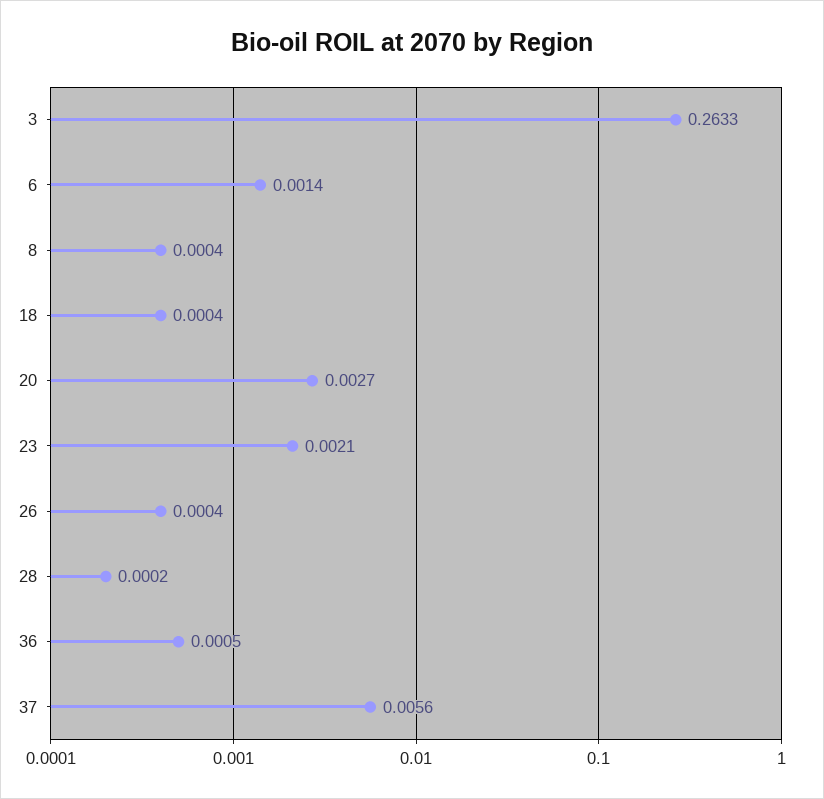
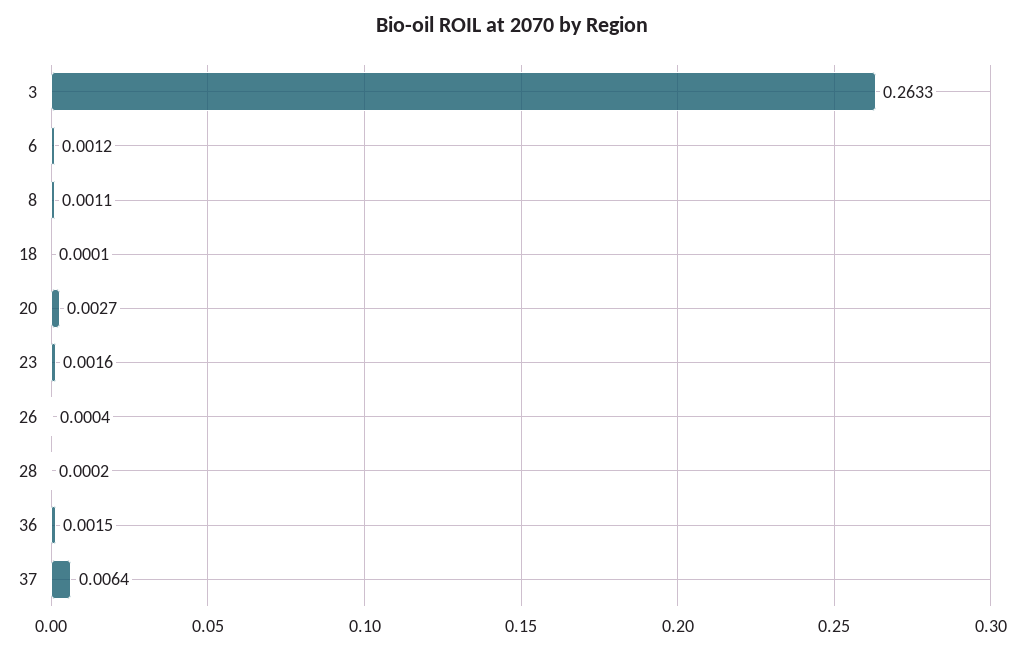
6: 0.0014 -> 0.0012
8: 0.0004 -> 0.0011
18: 0.0004 -> 0.0001
23: 0.0021 -> 0.0016
36: 0.0005 -> 0.0015
37: 0.0056 -> 0.0064

